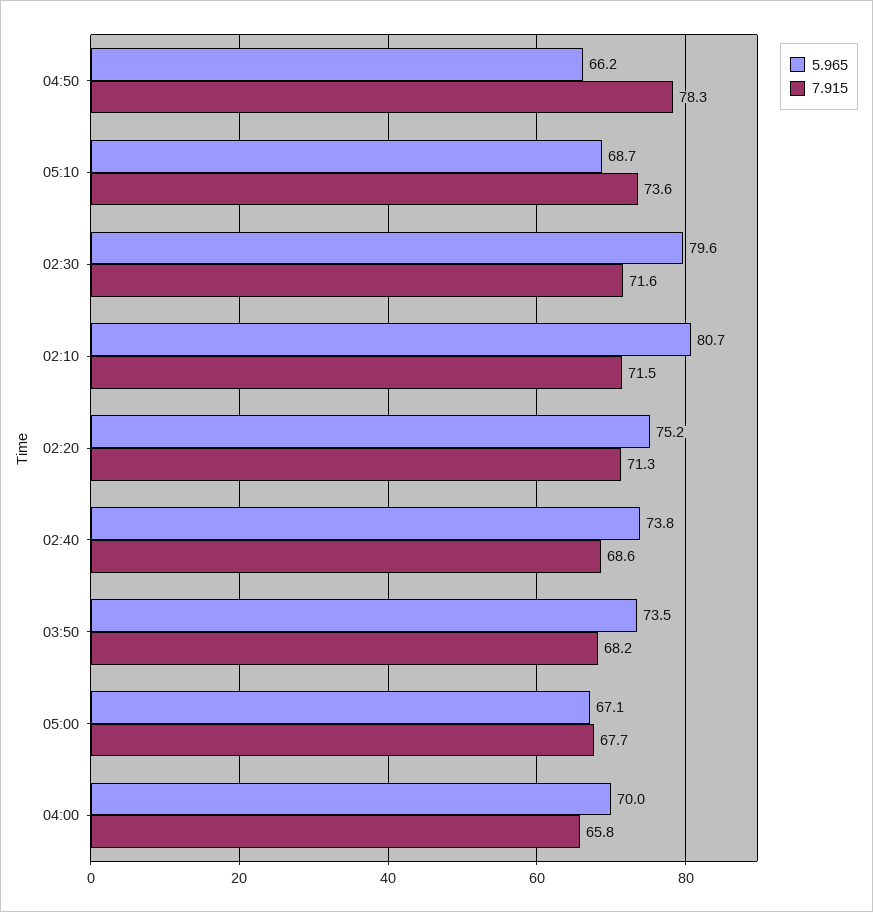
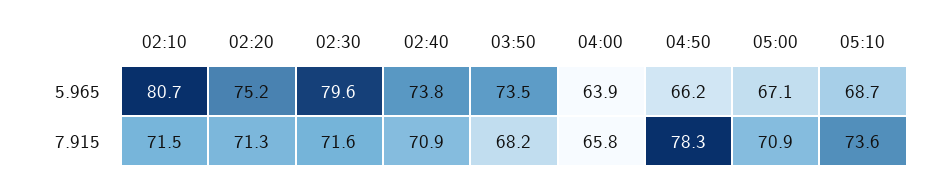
7.915, 02:40: 68.6 -> 70.9
7.915, 05:00: 67.7 -> 70.9
5.965, 04:00: 70 -> 63.9

